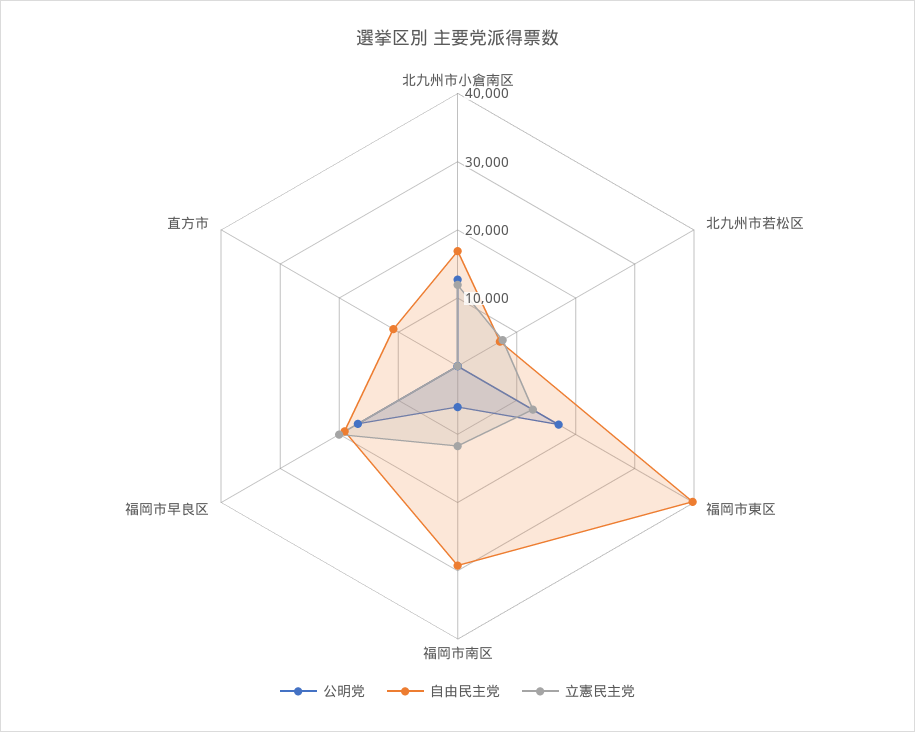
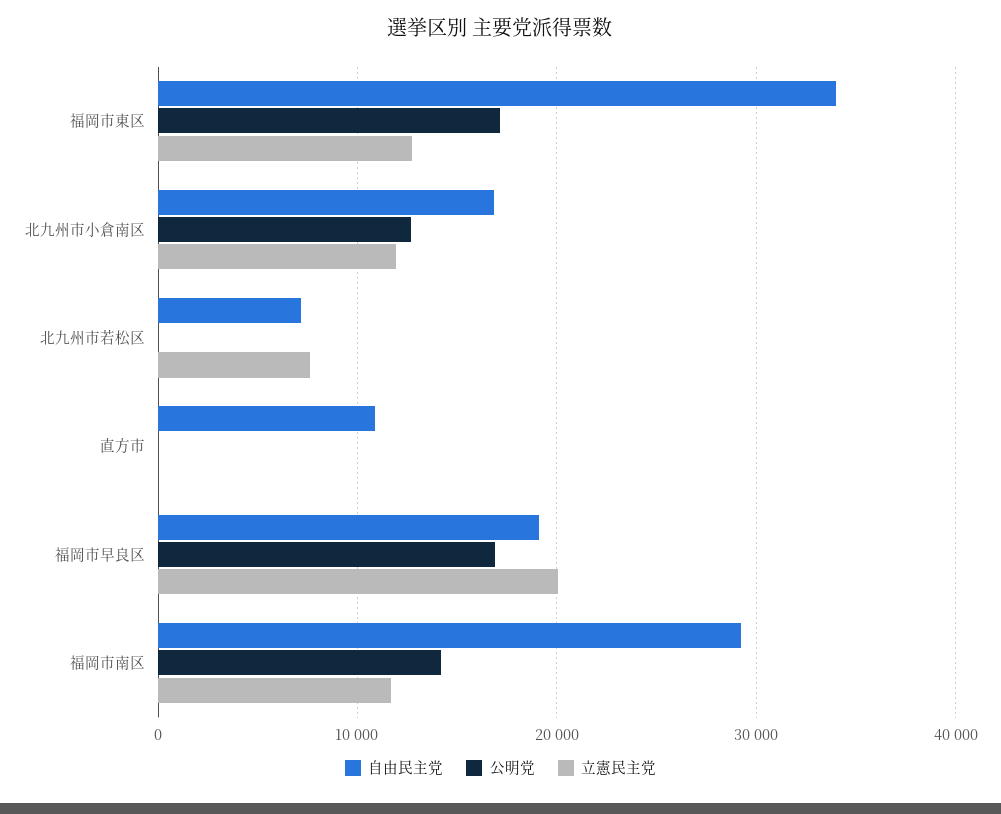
自由民主党, 福岡市東区: 40000 -> 34000
公明党, 福岡市南区: 6000 -> 14000

